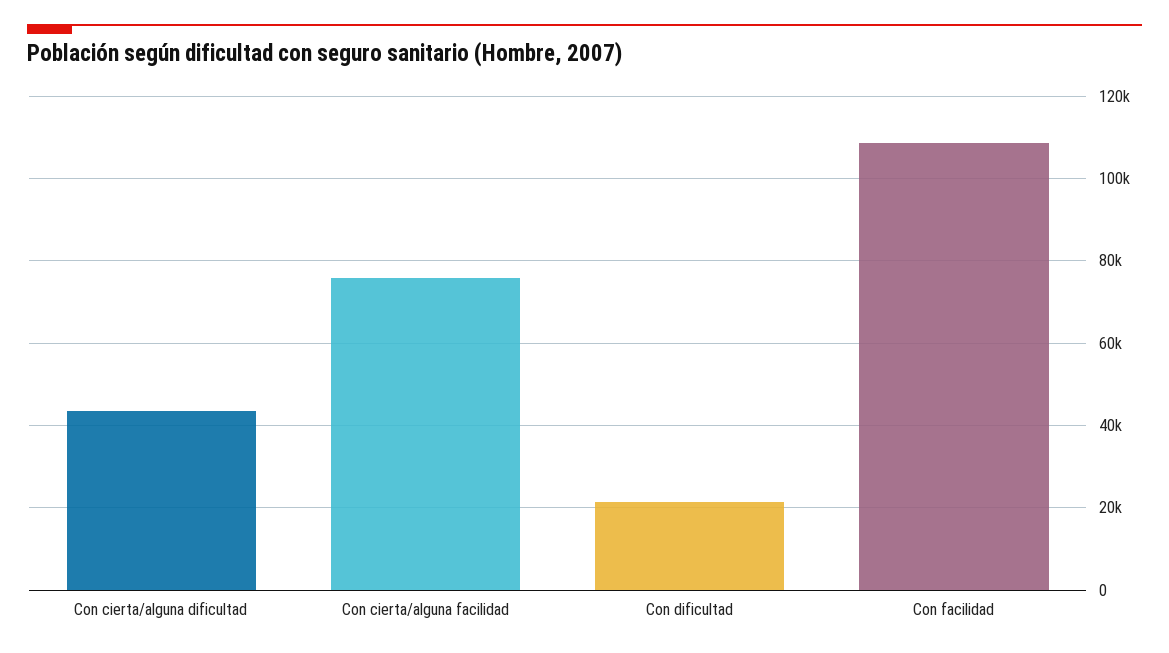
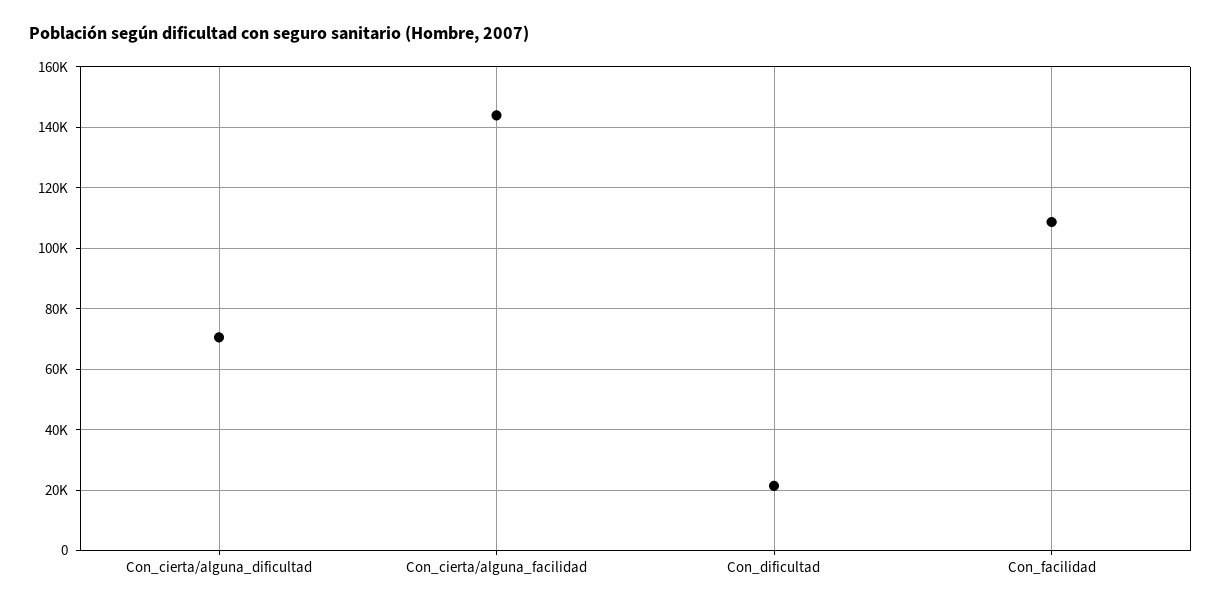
Con cierta/alguna dificultad: 44000 -> 70000
Con cierta/alguna facilidad: 76000 -> 144000

